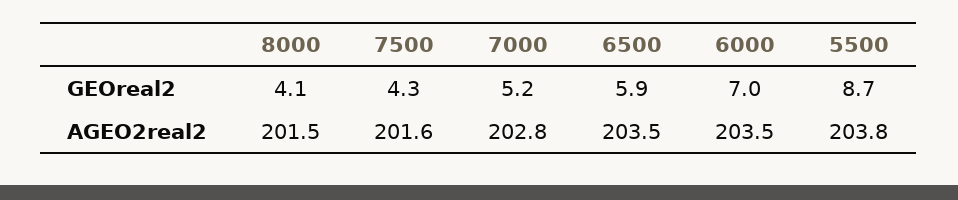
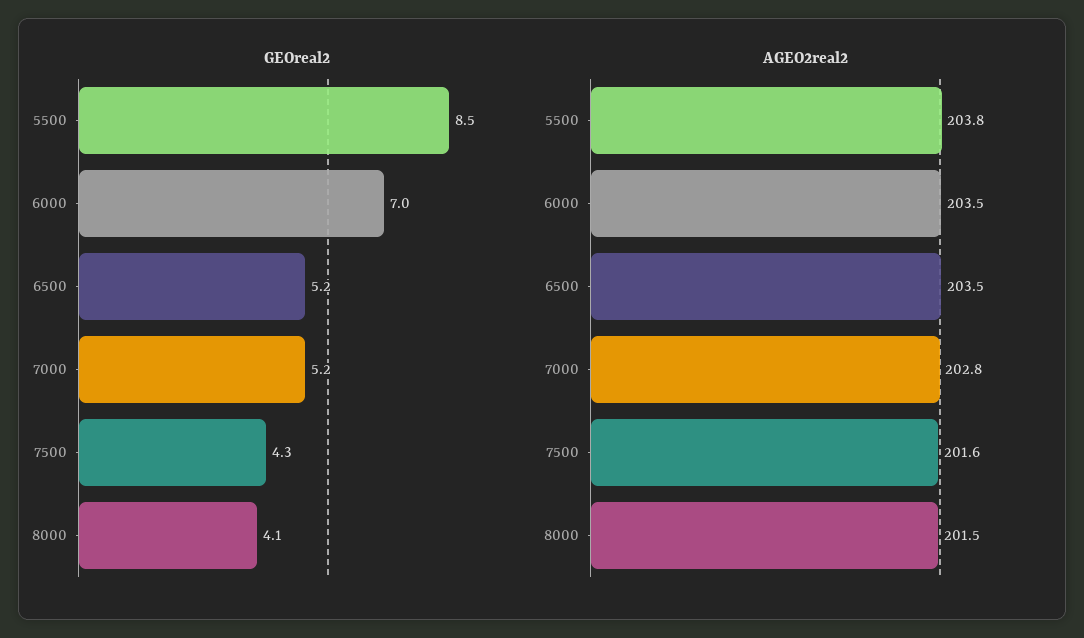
GEOreal2, 6500: 5.9 -> 5.2
GEOreal2, 5500: 8.7 -> 8.5

